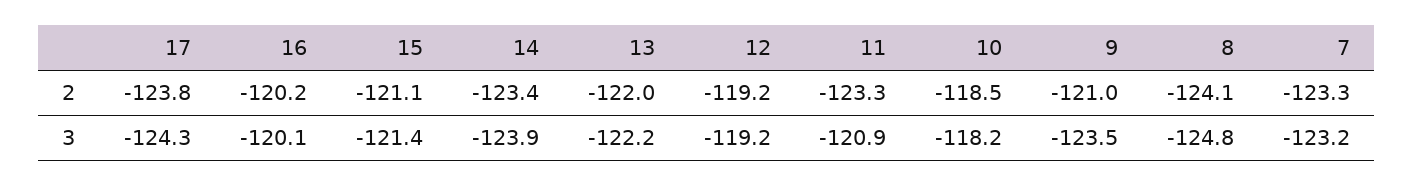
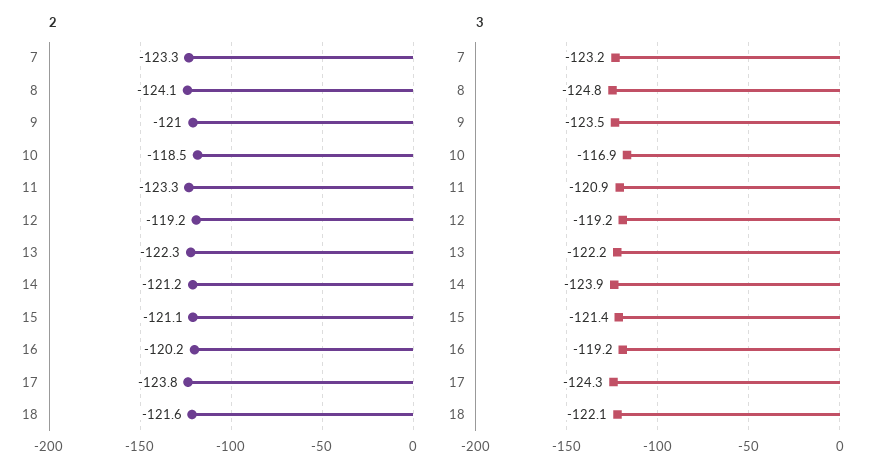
2, 14: -123.4 -> -121.2
2, 13: -122 -> -122.3
3, 16: -120.1 -> -119.2
3, 10: -118.2 -> -116.9
2, 18: none -> -121.6
3, 18: none -> -122.1

